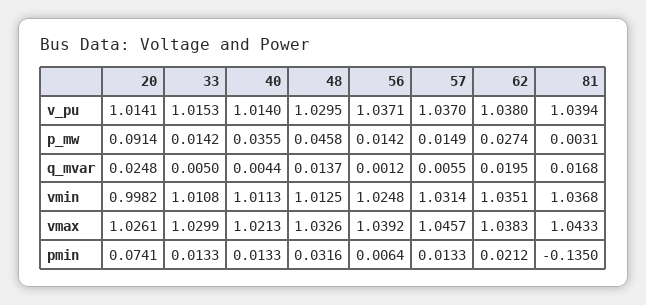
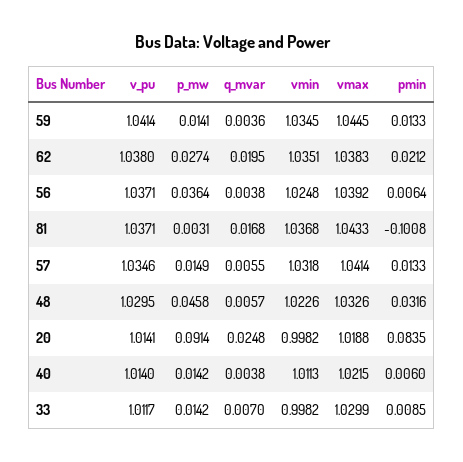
33, v_pu: 1.0153 -> 1.0117
57, v_pu: 1.037 -> 1.0346
81, v_pu: 1.0394 -> 1.0371
40, p_mw: 0.0355 -> 0.0142
56, p_mw: 0.0142 -> 0.0364
33, q_mvar: 0.005 -> 0.007
40, q_mvar: 0.0044 -> 0.0038
48, q_mvar: 0.0137 -> 0.0057
56, q_mvar: 0.0012 -> 0.0038
33, vmin: 1.0108 -> 0.9982
48, vmin: 1.0125 -> 1.0226
57, vmin: 1.0314 -> 1.0318
20, vmax: 1.0261 -> 1.0188
40, vmax: 1.0213 -> 1.0215
57, vmax: 1.0457 -> 1.0414
20, pmin: 0.0741 -> 0.0835
33, pmin: 0.0133 -> 0.0085
40, pmin: 0.0133 -> 0.006
81, pmin: -0.135 -> -0.1008
59, v_pu: none -> 1.0414
59, p_mw: none -> 0.0141
59, q_mvar: none -> 0.0036
59, vmin: none -> 1.0345
59, vmax: none -> 1.0445
59, pmin: none -> 0.0133

